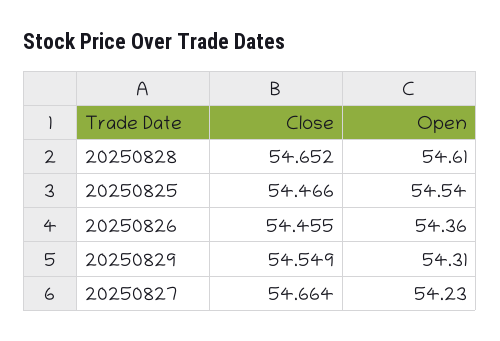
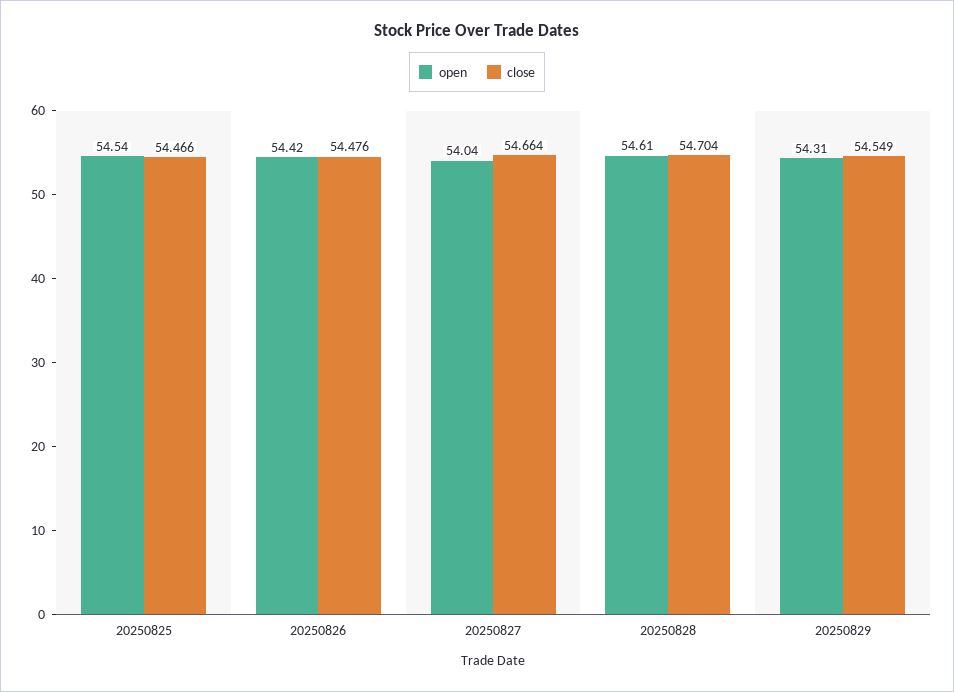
Close, 20250828: 54.652 -> 54.704
Close, 20250826: 54.455 -> 54.476
Open, 20250826: 54.36 -> 54.42
Open, 20250827: 54.23 -> 54.04

